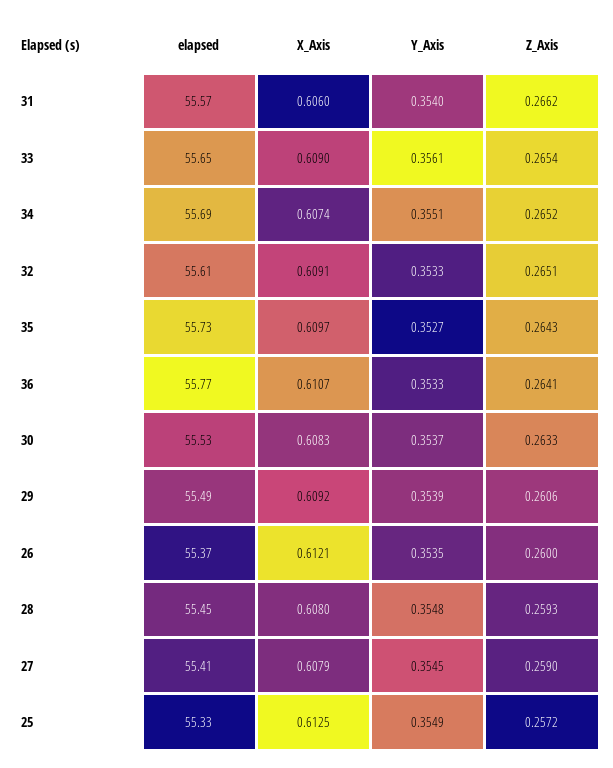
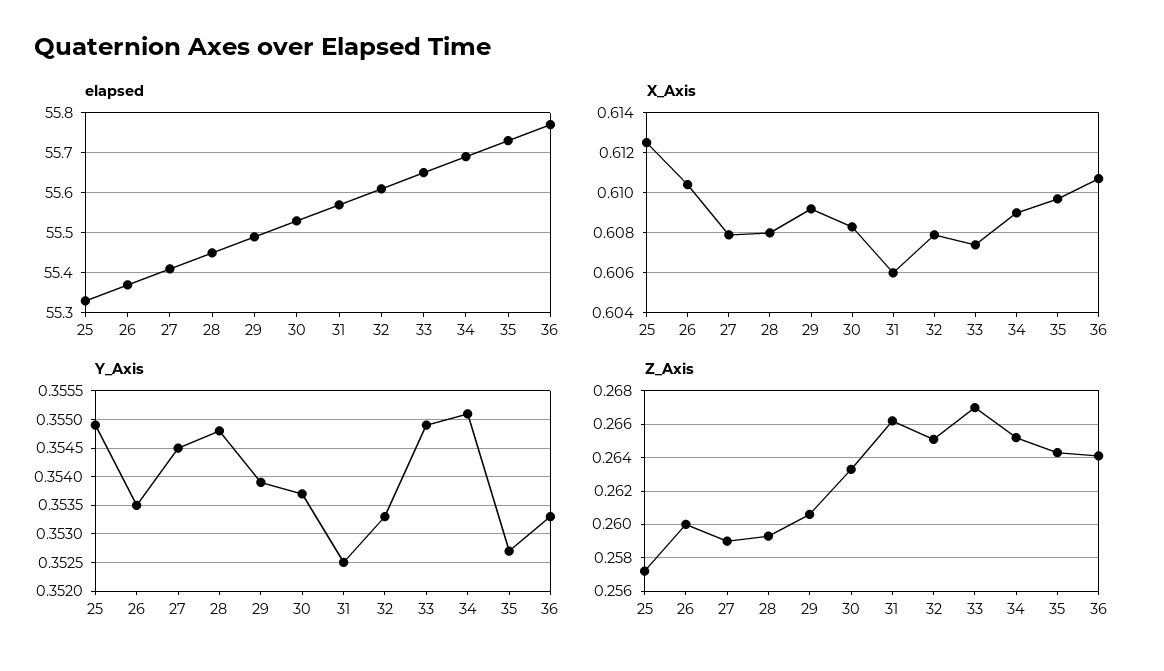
Y_Axis, 31: 0.354 -> 0.3525
X_Axis, 33: 0.609 -> 0.6075
Y_Axis, 33: 0.3561 -> 0.355
Z_Axis, 33: 0.2654 -> 0.267
X_Axis, 34: 0.6074 -> 0.609
X_Axis, 32: 0.6091 -> 0.608
X_Axis, 26: 0.6121 -> 0.6105

